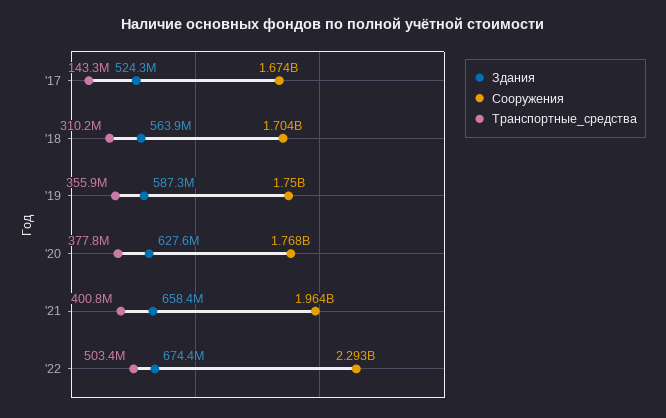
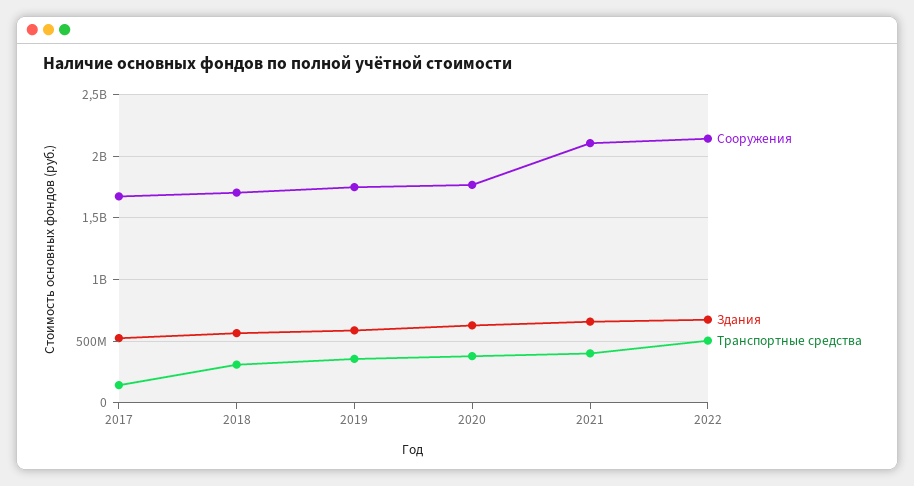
Сооружения, '21: 1964000000 -> 2100000000
Сооружения, '22: 2293000000 -> 2150000000

